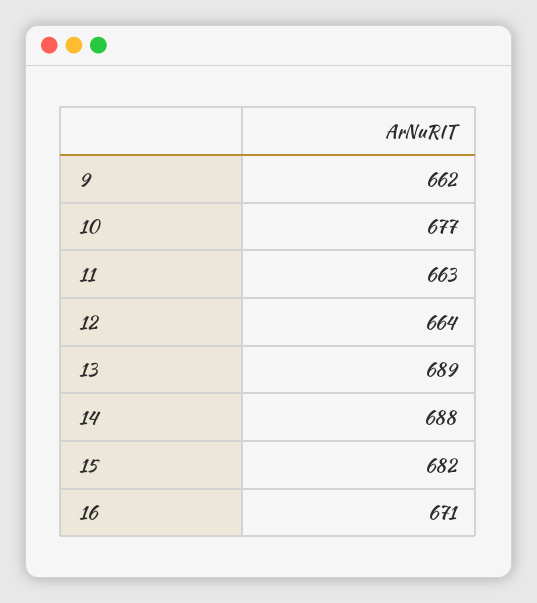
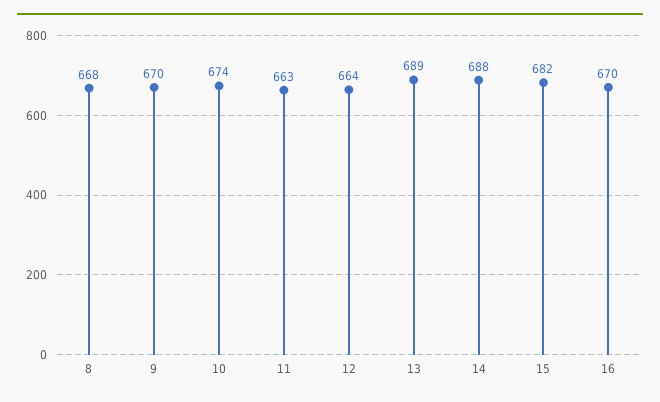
9: 662 -> 670
10: 677 -> 674
16: 671 -> 670
8: none -> 668

